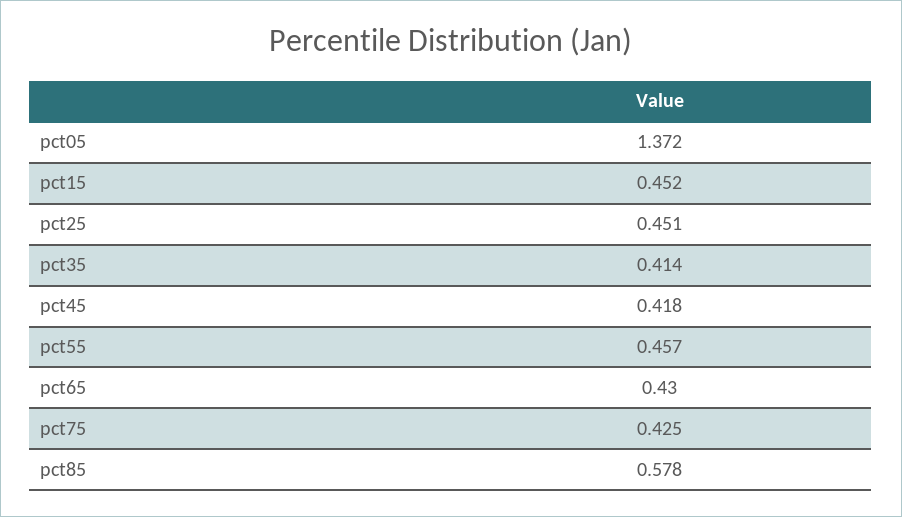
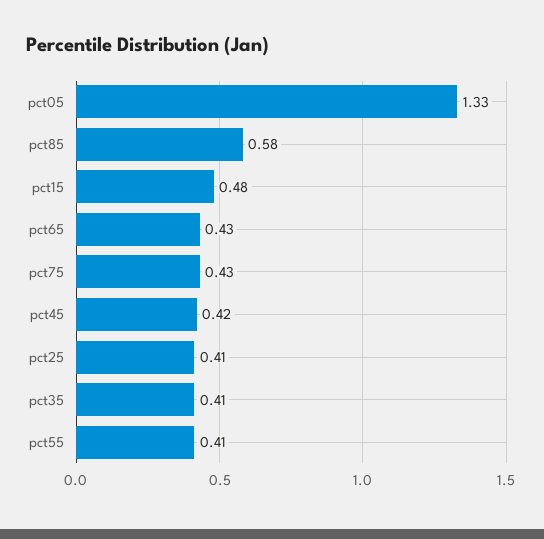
pct05: 1.372 -> 1.33
pct15: 0.452 -> 0.48
pct25: 0.451 -> 0.41
pct55: 0.457 -> 0.41

